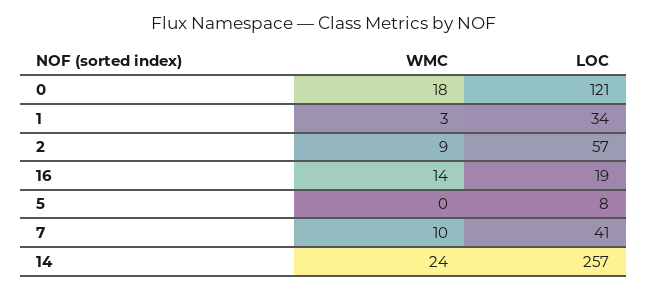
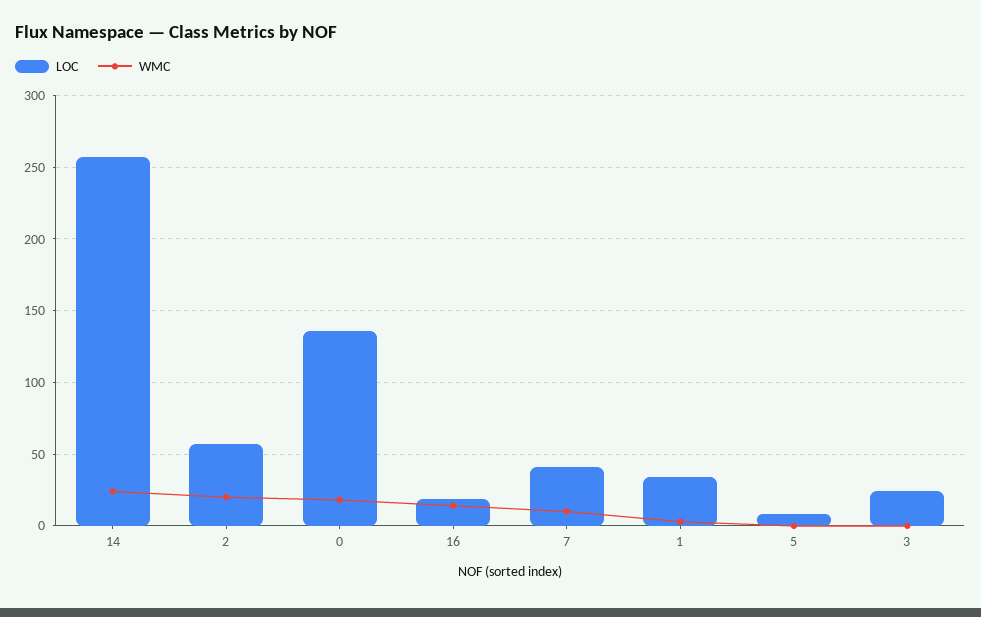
LOC, 0: 121 -> 135
WMC, 2: 9 -> 20
LOC, 3: none -> 25
WMC, 3: none -> 0

